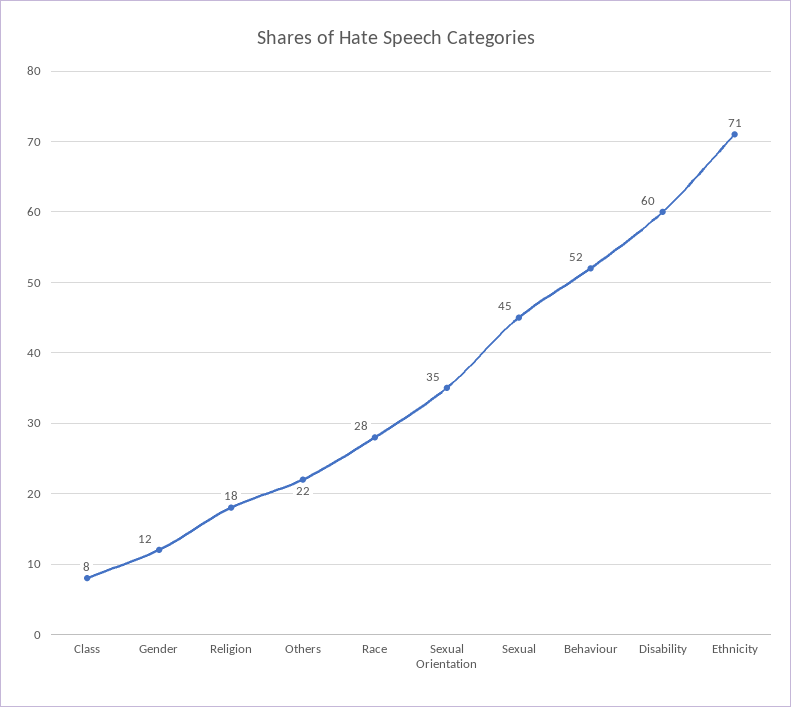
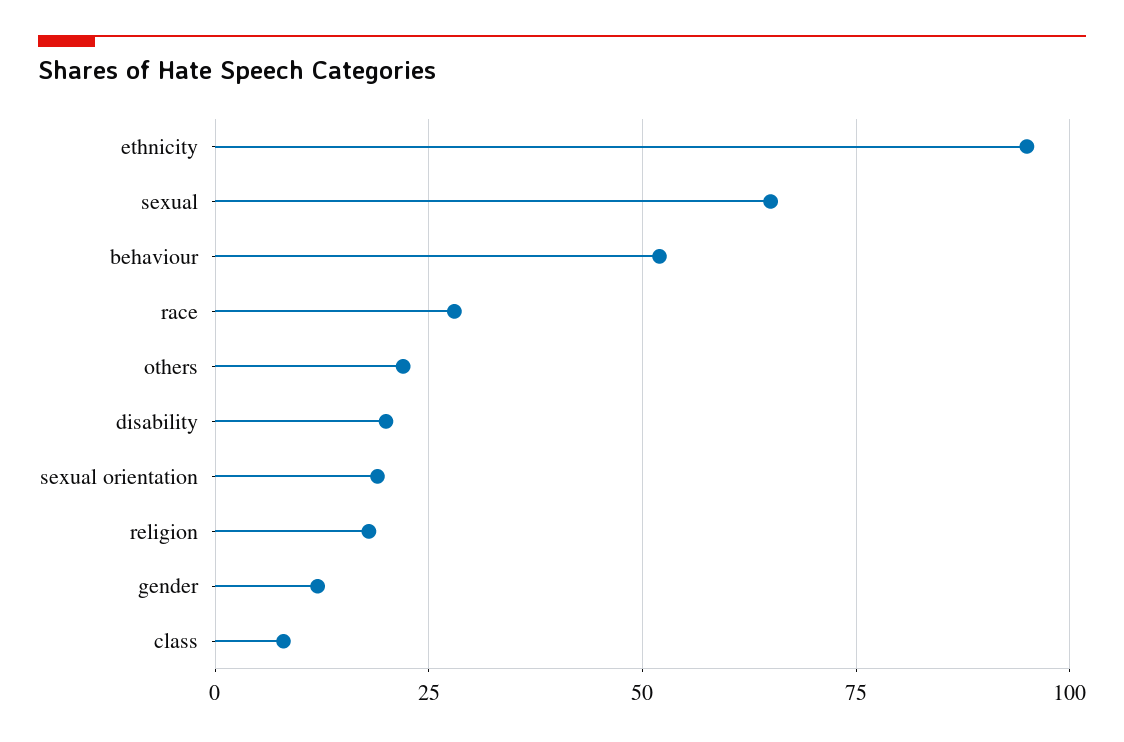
Sexual Orientation: 35 -> 20
Sexual: 45 -> 65
Disability: 60 -> 20
Ethnicity: 71 -> 95

